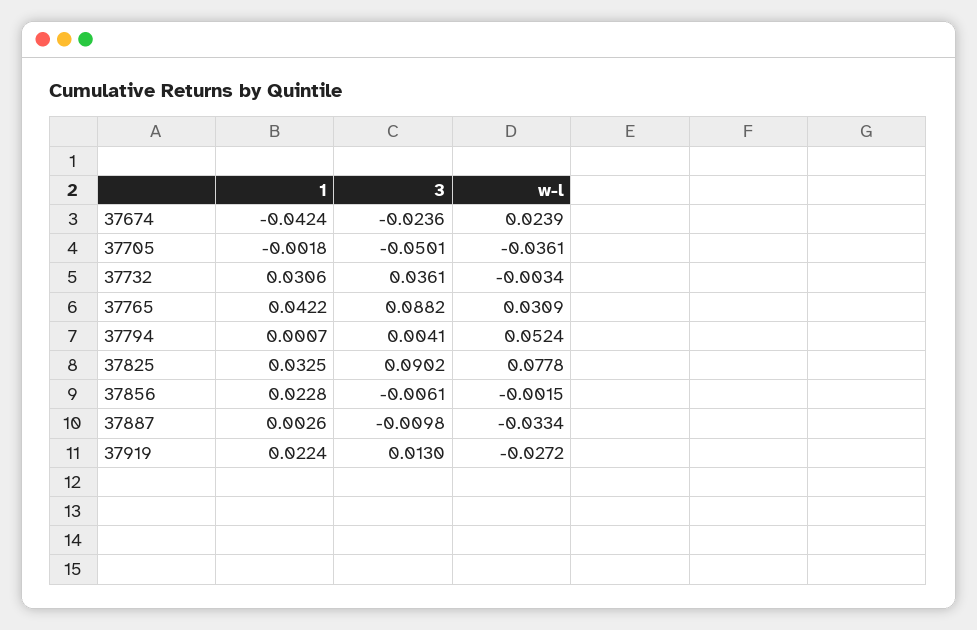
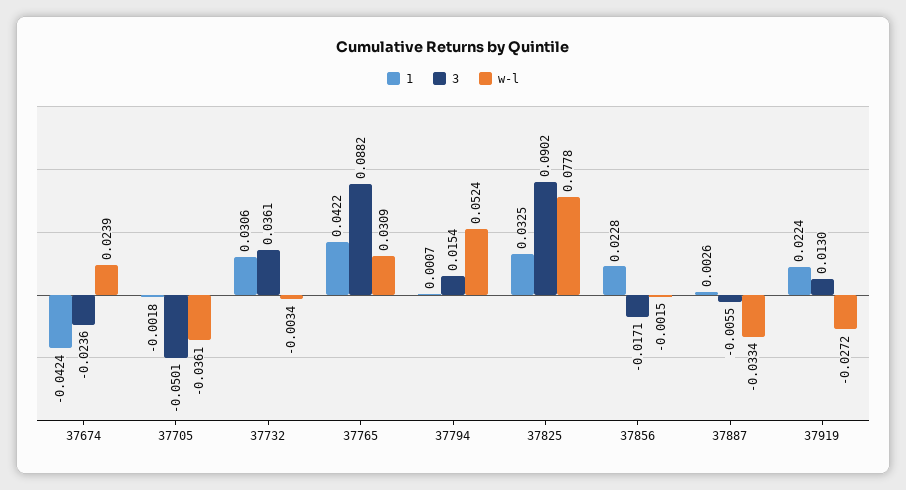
3, 37794: 0.0041 -> 0.0154
3, 37856: -0.0061 -> -0.0171
3, 37887: -0.0098 -> -0.0055

